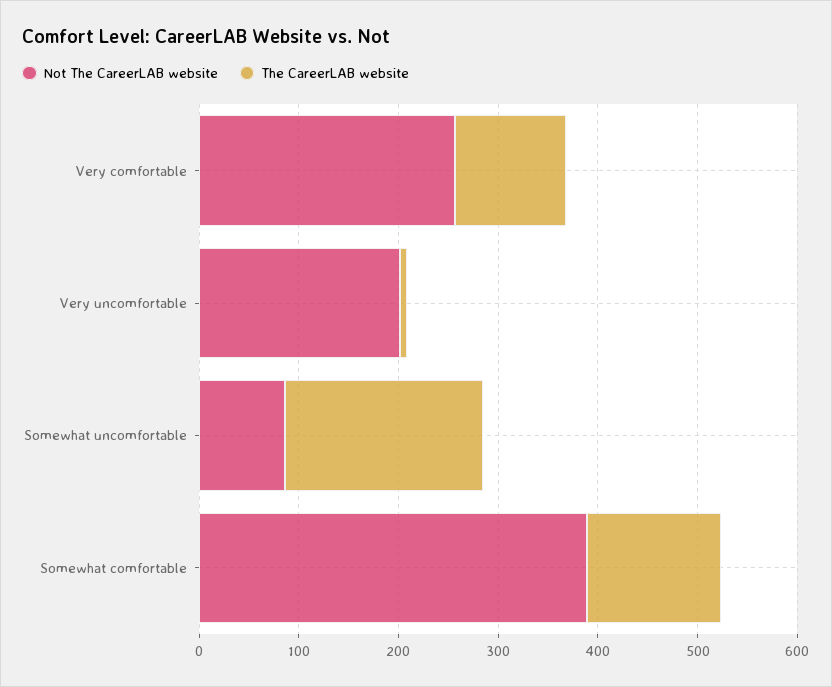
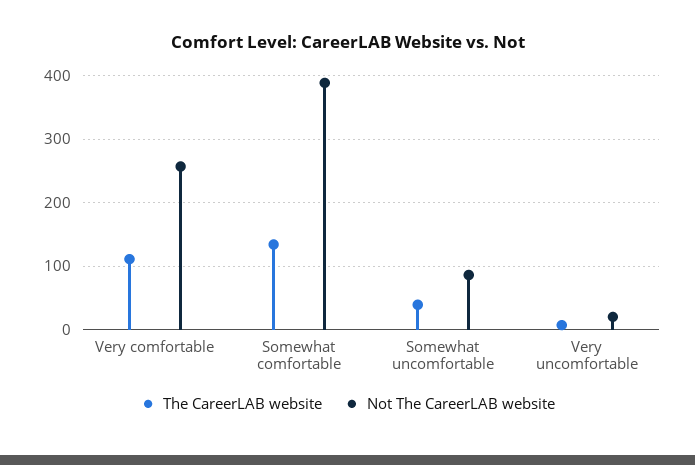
Not The CareerLAB website, Very uncomfortable: 200 -> 20
The CareerLAB website, Somewhat uncomfortable: 200 -> 40

